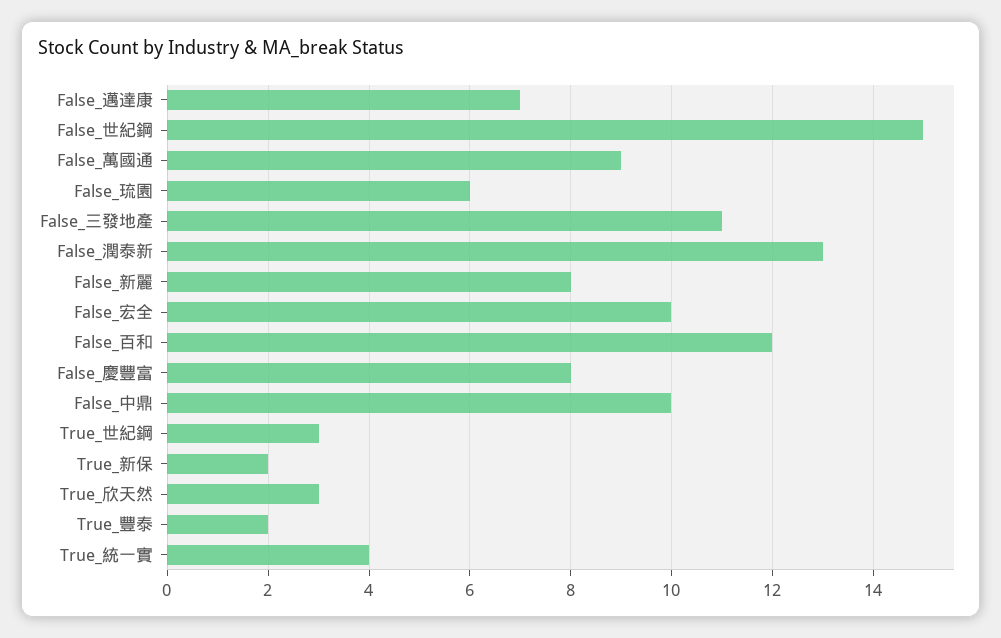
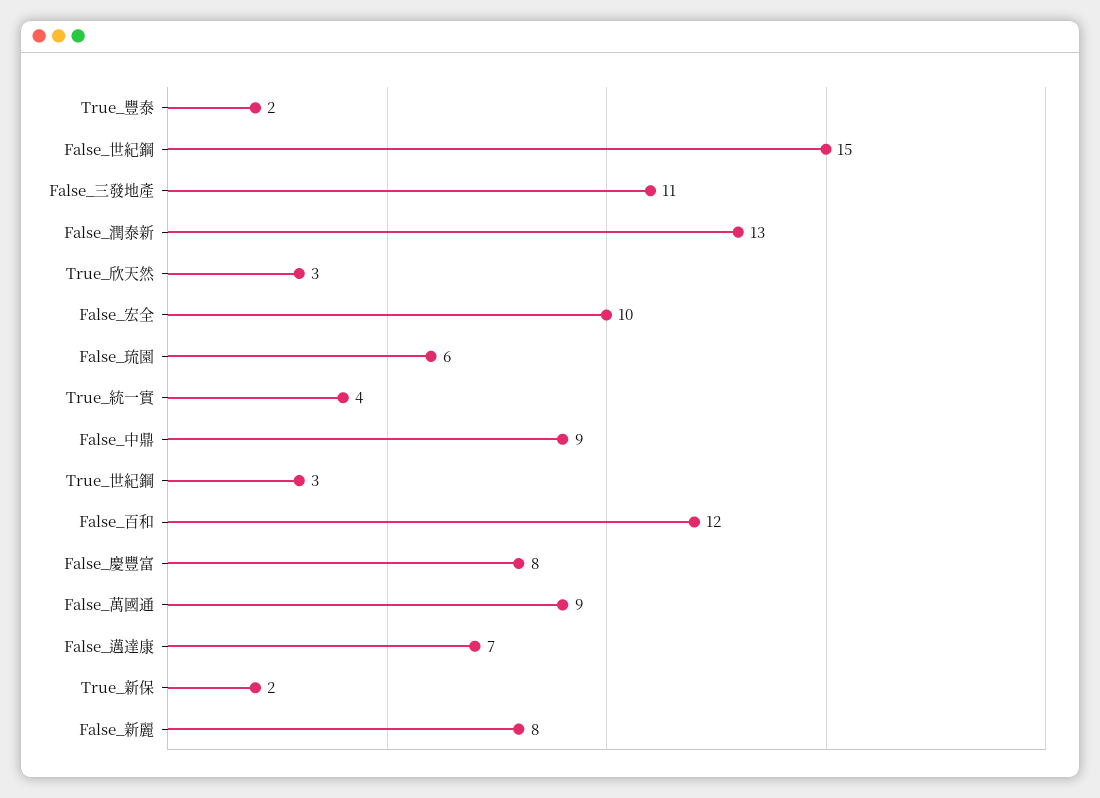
False_中鼎: 10 -> 9

